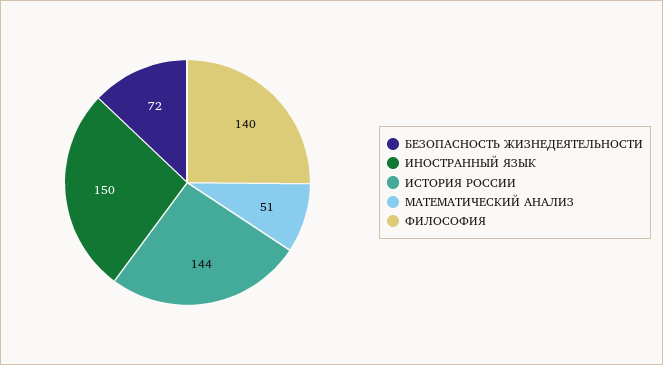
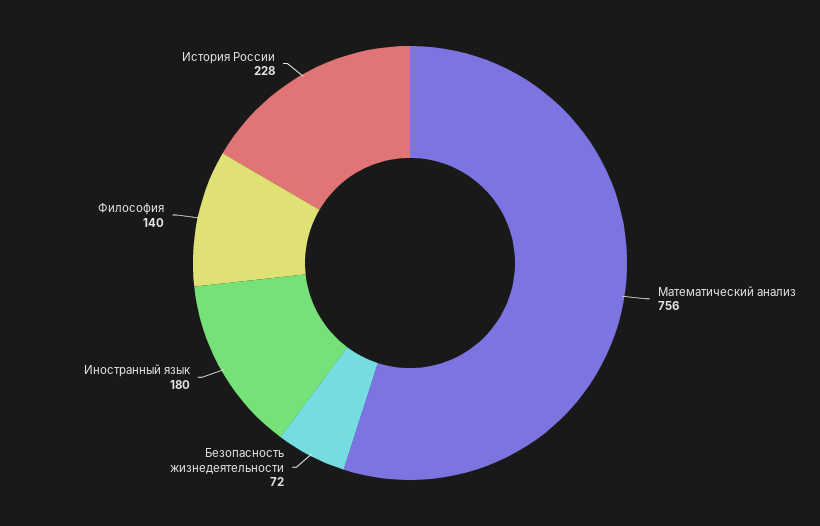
ИНОСТРАННЫЙ ЯЗЫК: 150 -> 180
ИСТОРИЯ РОССИИ: 144 -> 228
МАТЕМАТИЧЕСКИЙ АНАЛИЗ: 51 -> 756

